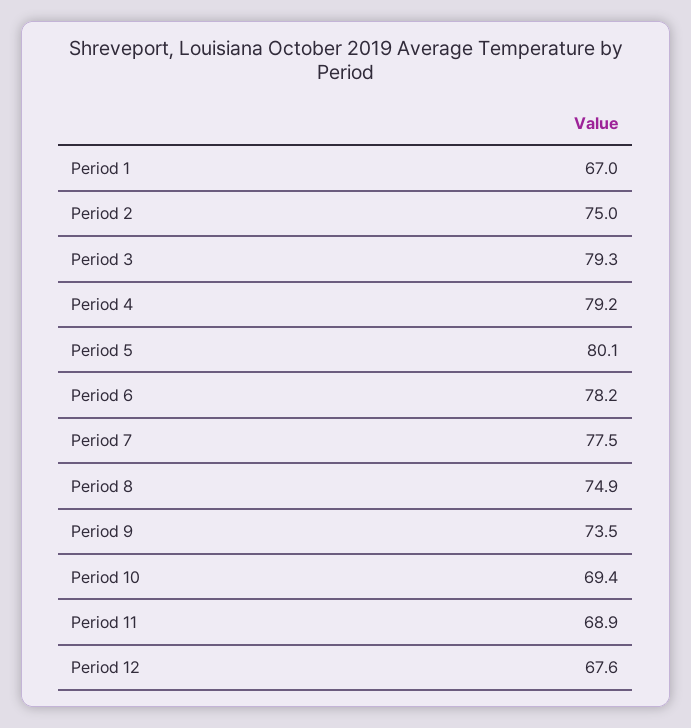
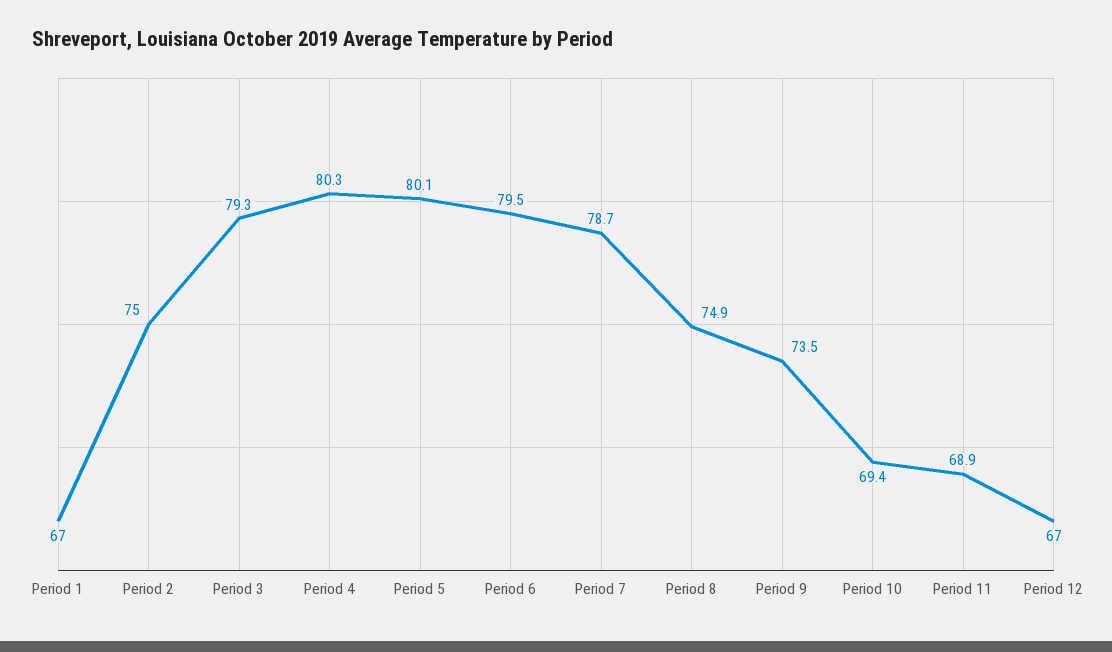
Period 4: 79.2 -> 80.3
Period 6: 78.2 -> 79.5
Period 7: 77.5 -> 78.7
Period 12: 67.6 -> 67

